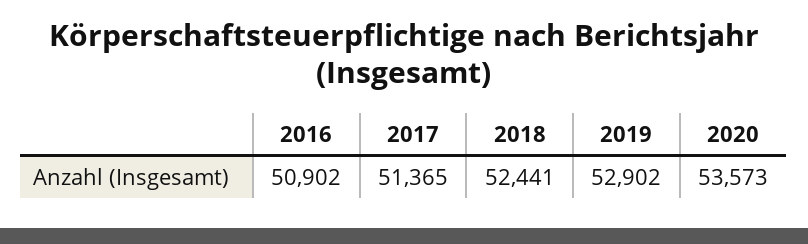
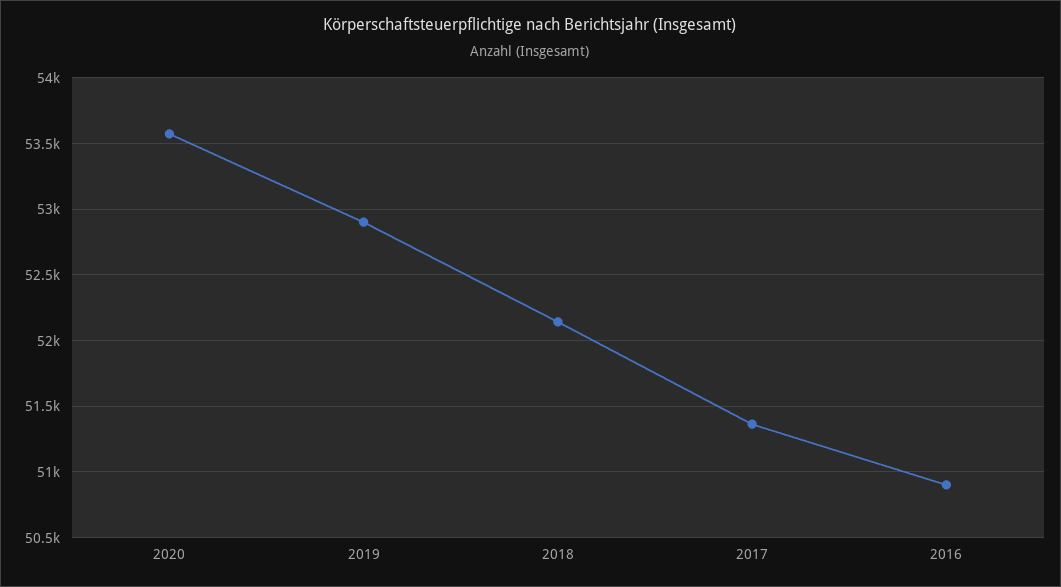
2018: 52441 -> 52150

